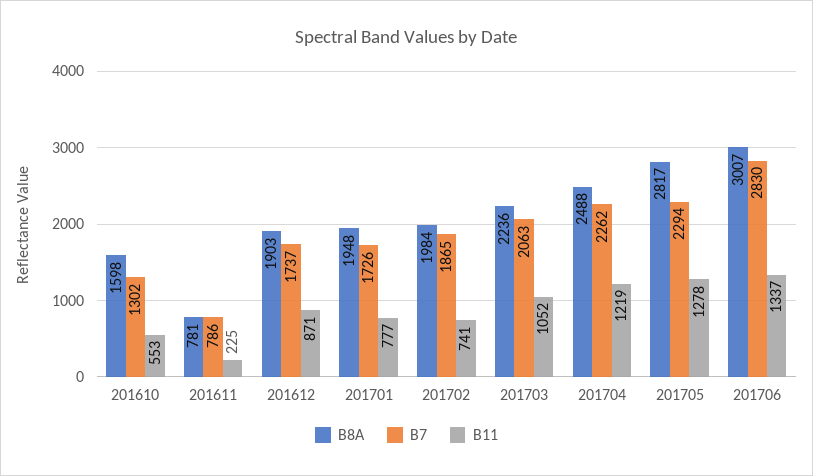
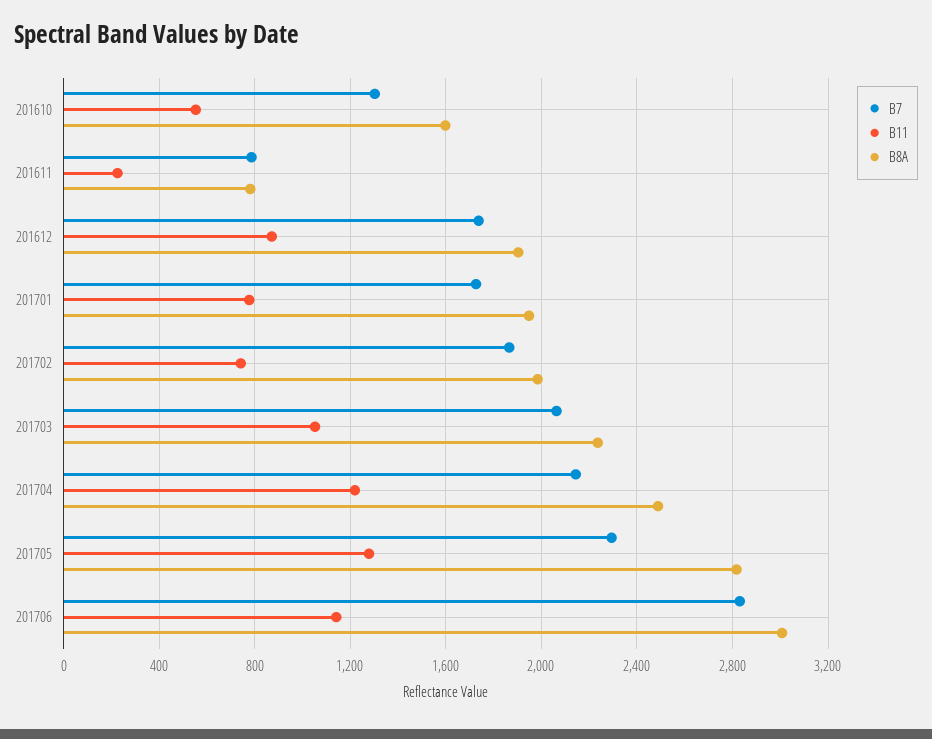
B7, 201704: 2262 -> 2150
B11, 201706: 1337 -> 1150

